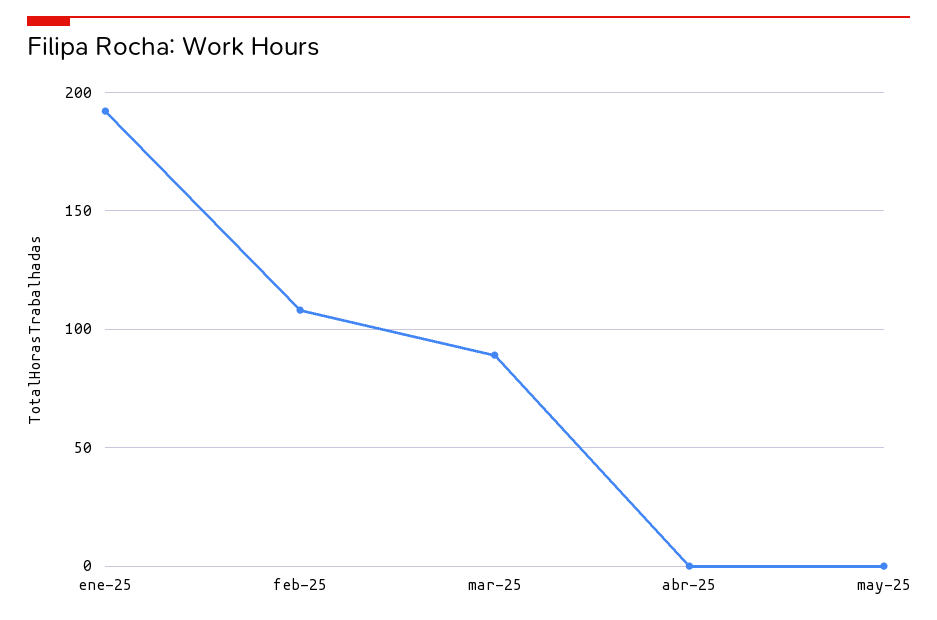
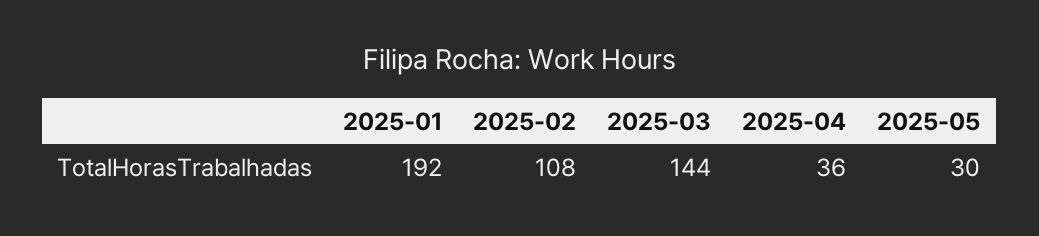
mar-25: 90 -> 144
abr-25: 0 -> 36
may-25: 0 -> 30

